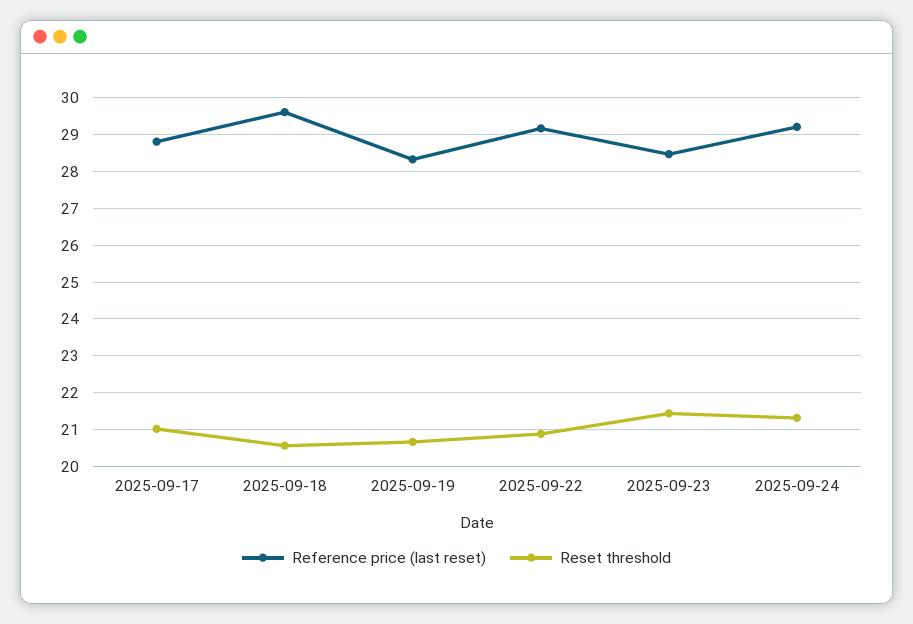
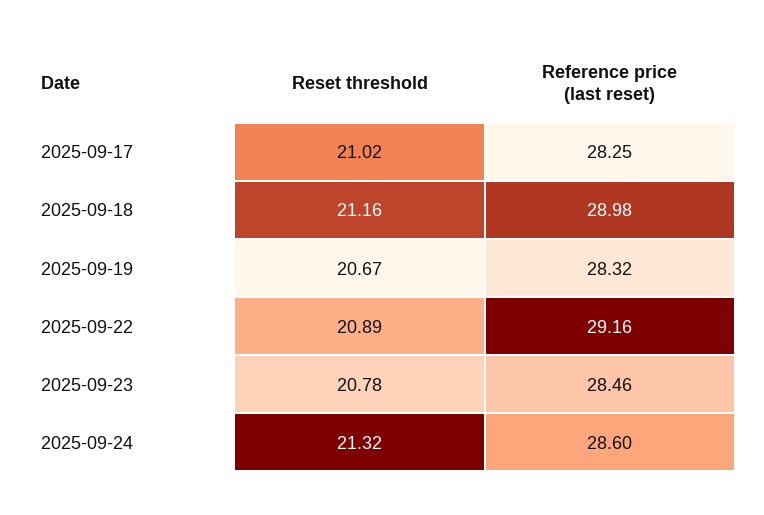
Reference price (last reset), 2025-09-17: 28.8 -> 28.25
Reference price (last reset), 2025-09-18: 29.6 -> 28.98
Reset threshold, 2025-09-18: 20.6 -> 21.16
Reset threshold, 2025-09-23: 21.4 -> 20.78
Reference price (last reset), 2025-09-24: 29.2 -> 28.6

